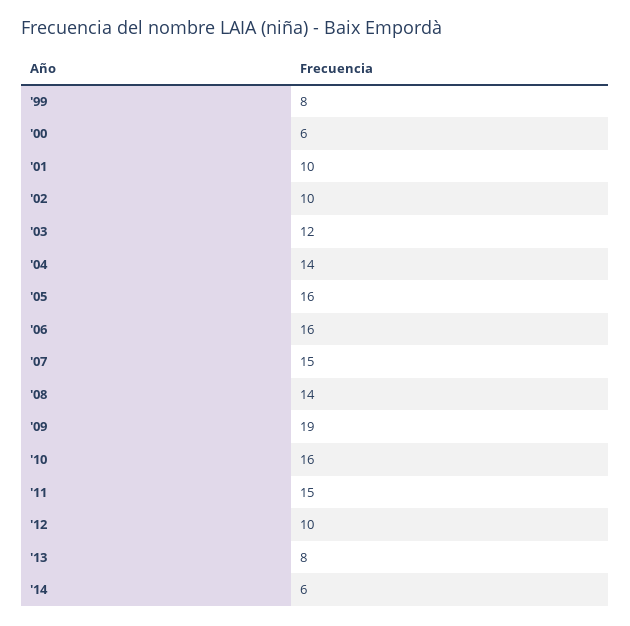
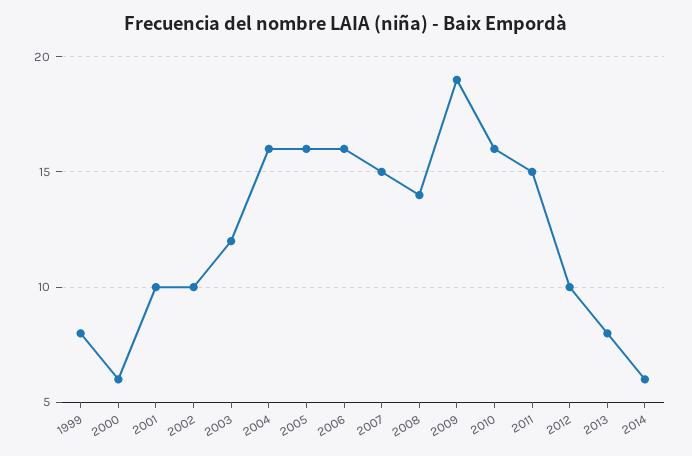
'04: 14 -> 16

